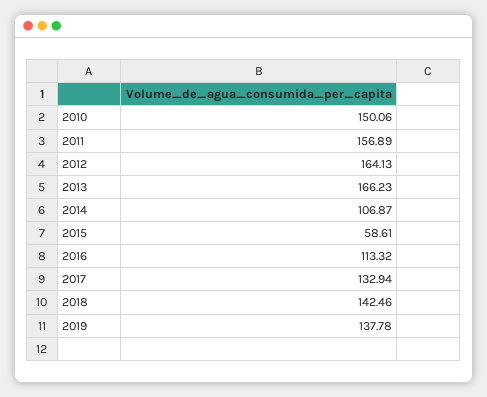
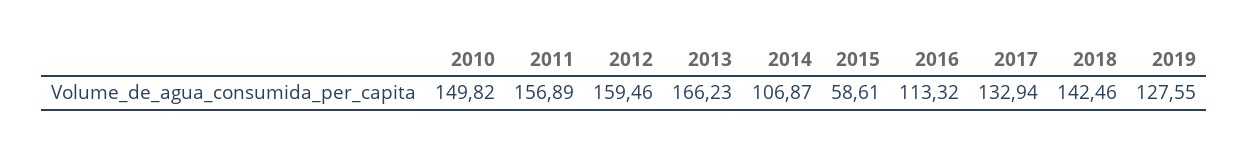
2010: 150.06 -> 149.82
2012: 164.13 -> 159.46
2019: 137.78 -> 127.55

